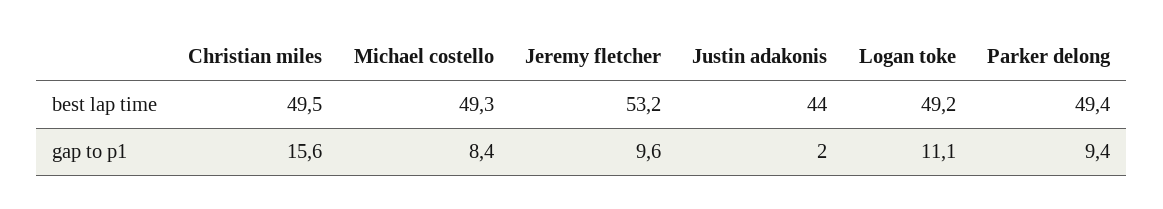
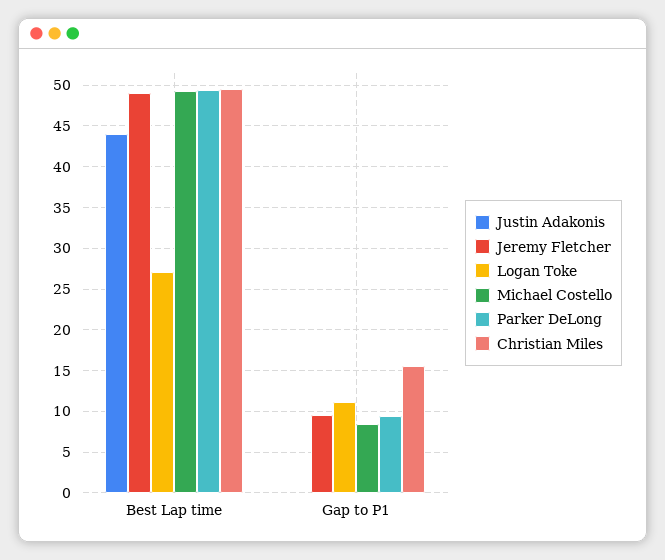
Jeremy fletcher, best lap time: 53.2 -> 49
Logan toke, best lap time: 49.2 -> 27
Justin adakonis, gap to p1: 2 -> 0

